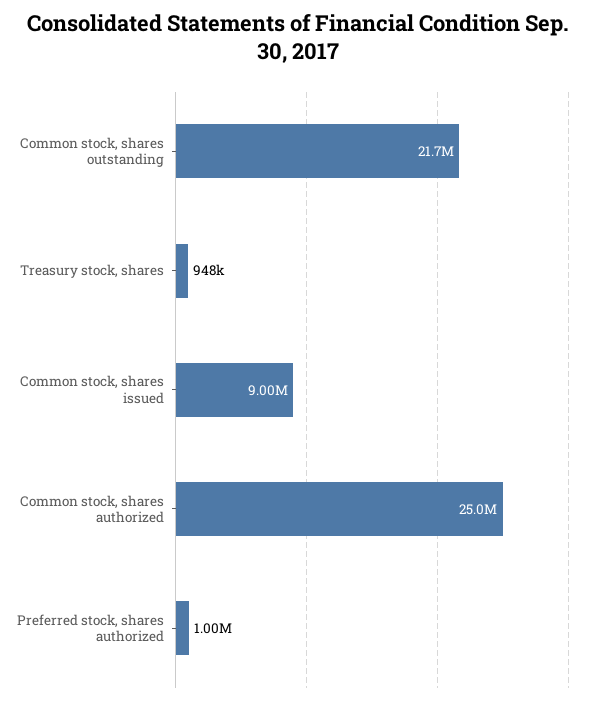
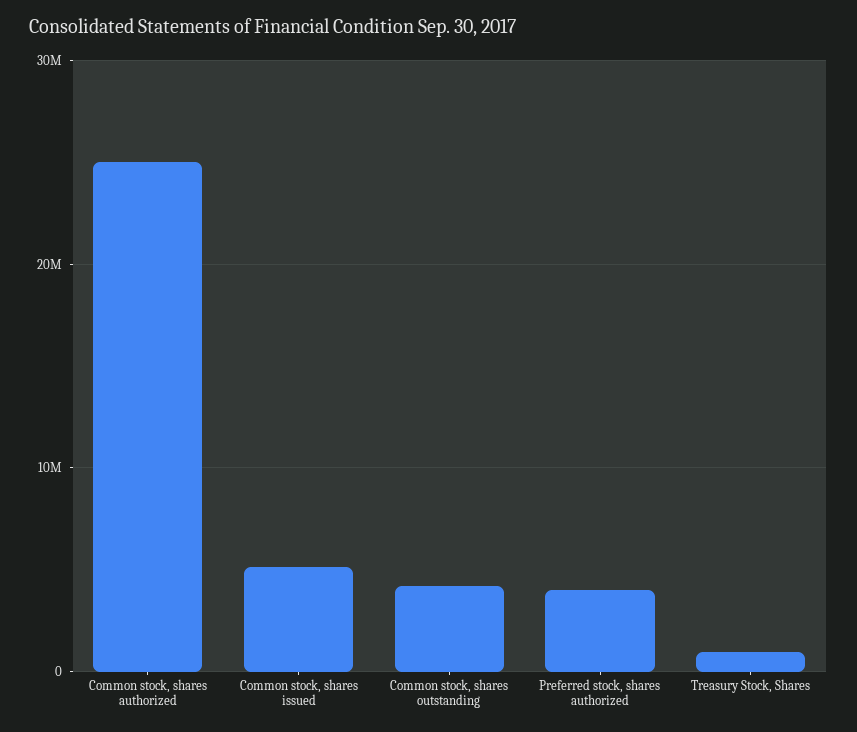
Common stock, shares outstanding: 21700000 -> 4000000
Common stock, shares issued: 9000000 -> 5000000
Preferred stock, shares authorized: 1000000 -> 4000000

